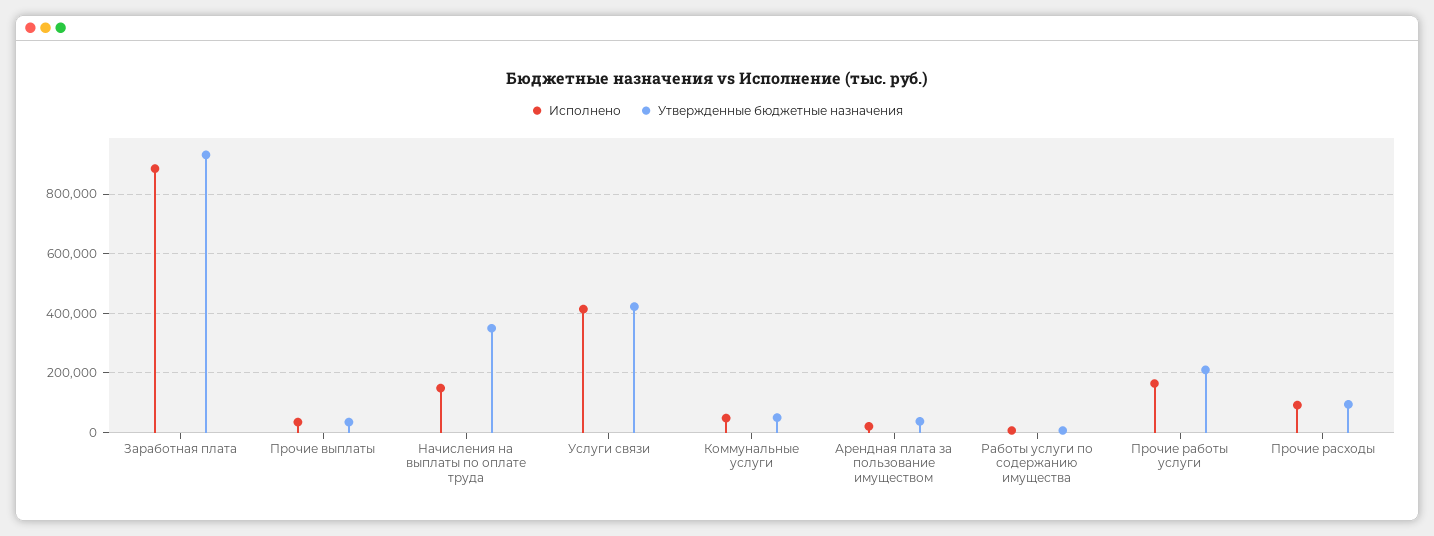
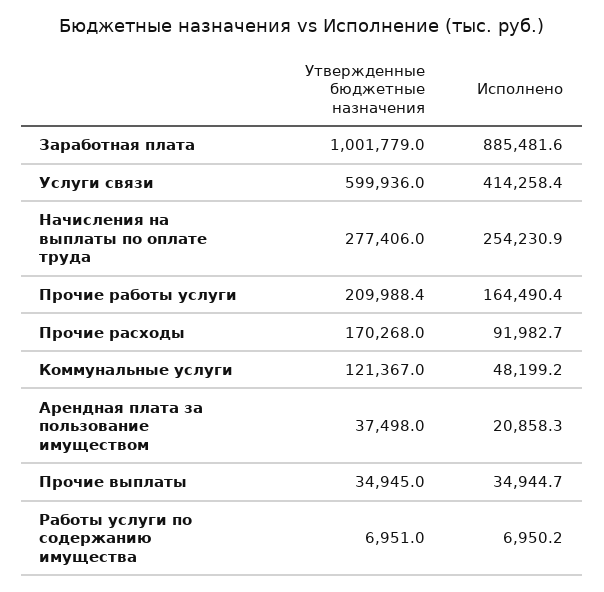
Утвержденные бюджетные назначения, Заработная плата: 925000 -> 1001779
Исполнено, Начисления на выплаты по оплате труда: 150000 -> 254230.9
Утвержденные бюджетные назначения, Начисления на выплаты по оплате труда: 350000 -> 277406
Утвержденные бюджетные назначения, Услуги связи: 425000 -> 599936
Утвержденные бюджетные назначения, Коммунальные услуги: 50000 -> 121367
Утвержденные бюджетные назначения, Прочие расходы: 100000 -> 170268

